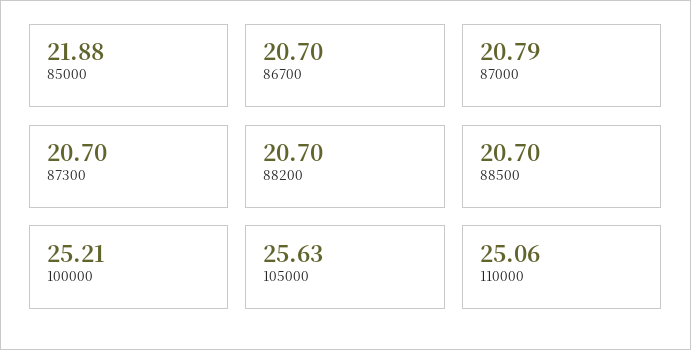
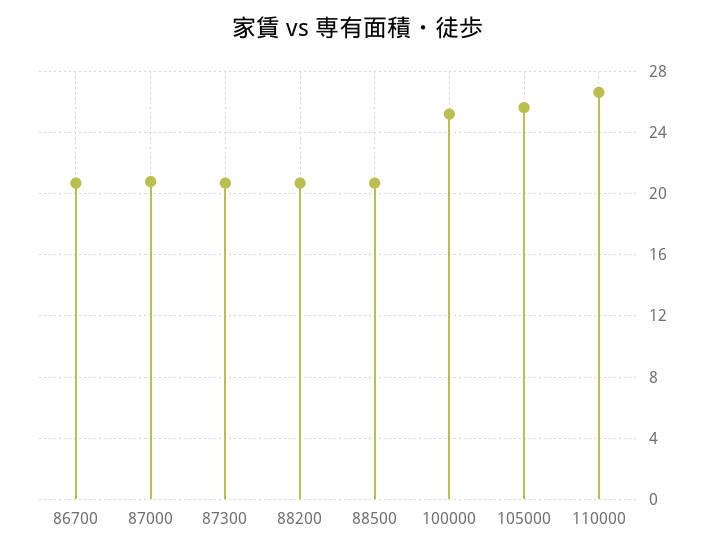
85000: 21.88 -> none
110000: 25.06 -> 26.5

